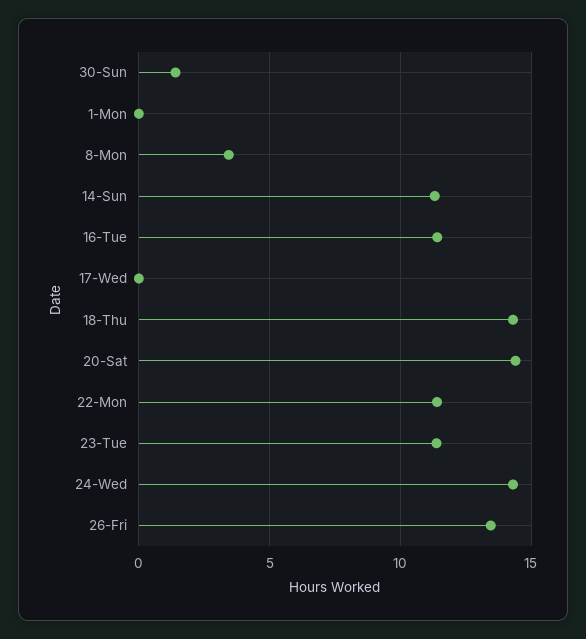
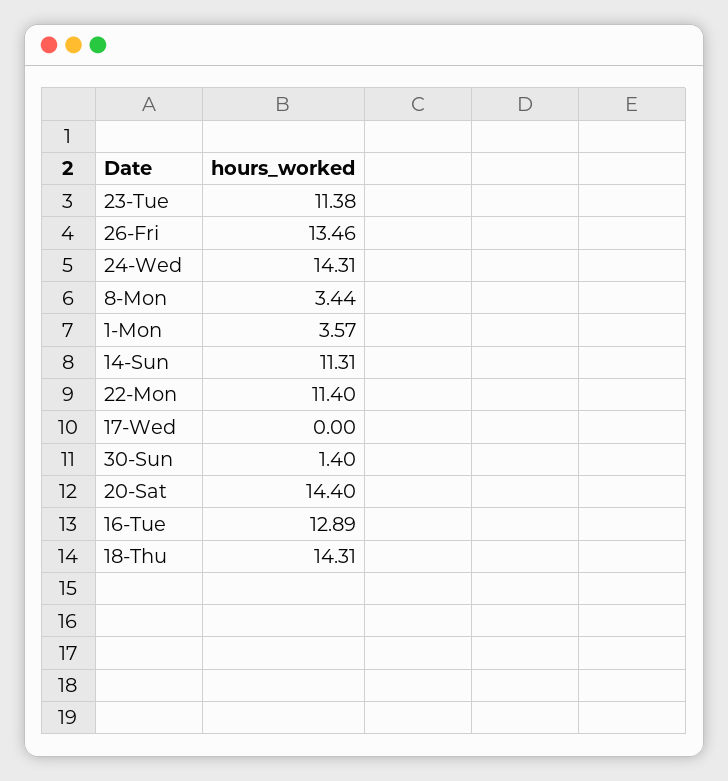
1-Mon: 0 -> 3.57
16-Tue: 11.5 -> 12.89

